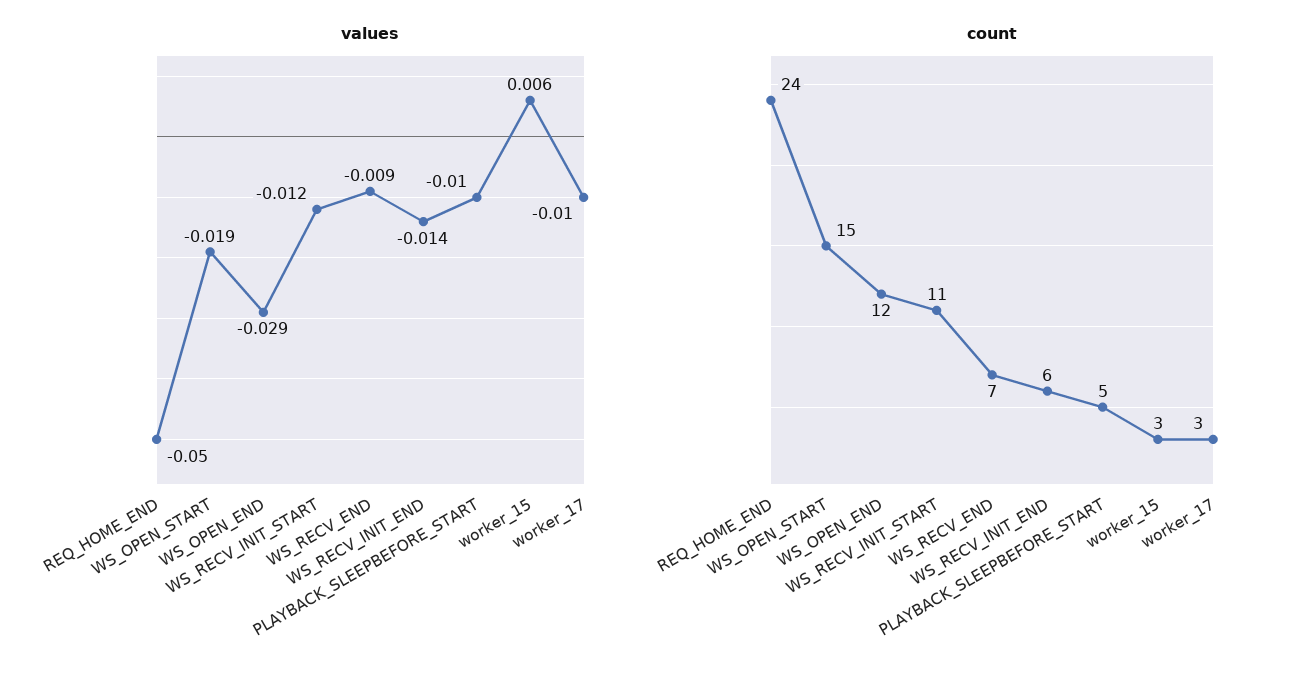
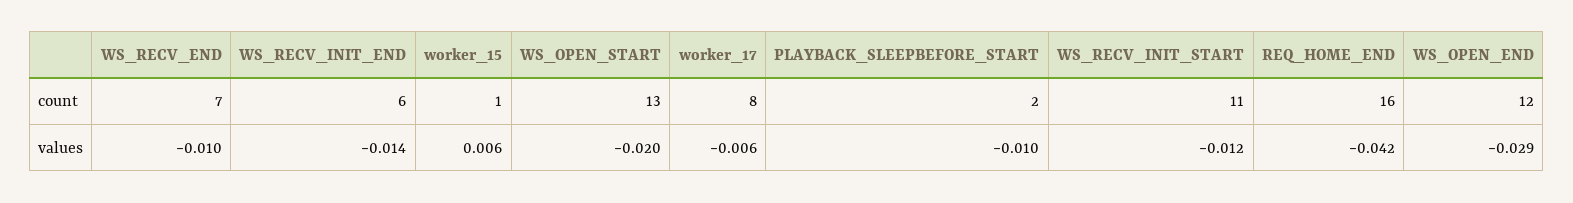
values, REQ_HOME_END: -0.05 -> -0.042
values, WS_OPEN_START: -0.019 -> -0.02
values, WS_RECV_END: -0.009 -> -0.01
values, worker_17: -0.01 -> -0.006
count, REQ_HOME_END: 24 -> 16
count, WS_OPEN_START: 15 -> 13
count, PLAYBACK_SLEEPBEFORE_START: 5 -> 2
count, worker_15: 3 -> 1
count, worker_17: 3 -> 8

